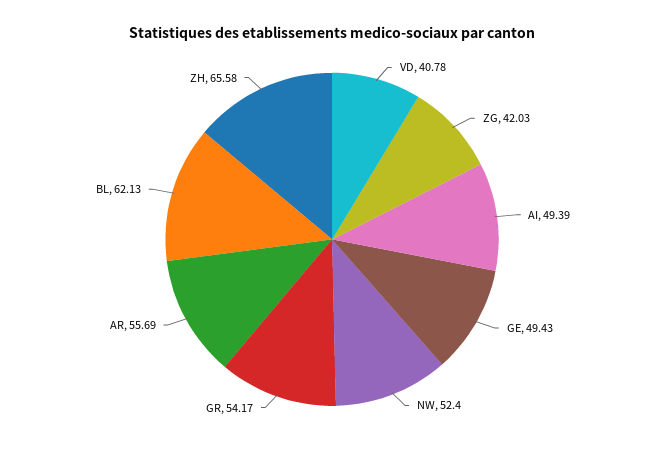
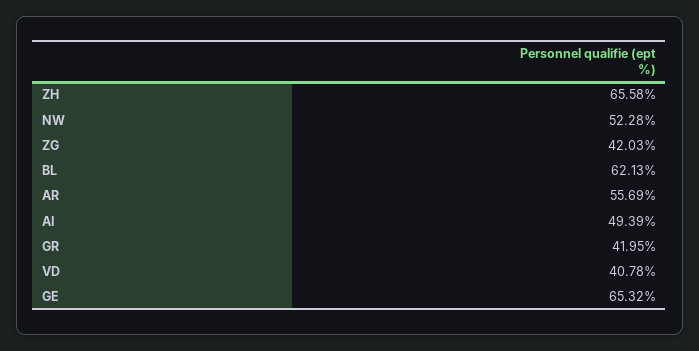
GE: 49.43 -> 65.32
NW: 52.4 -> 52.28
GR: 54.17 -> 41.95

